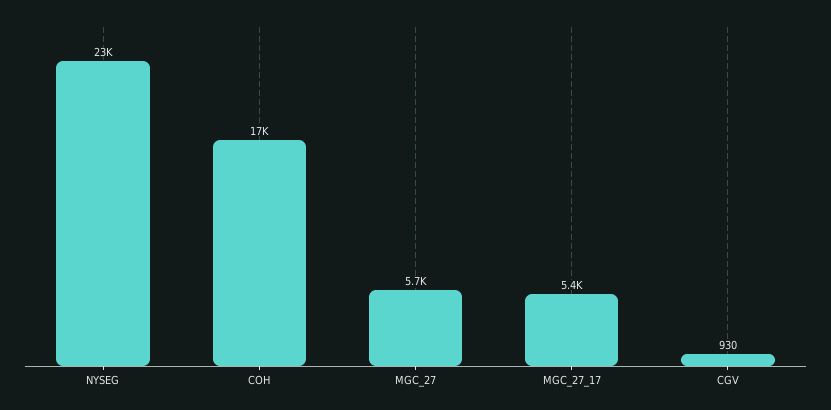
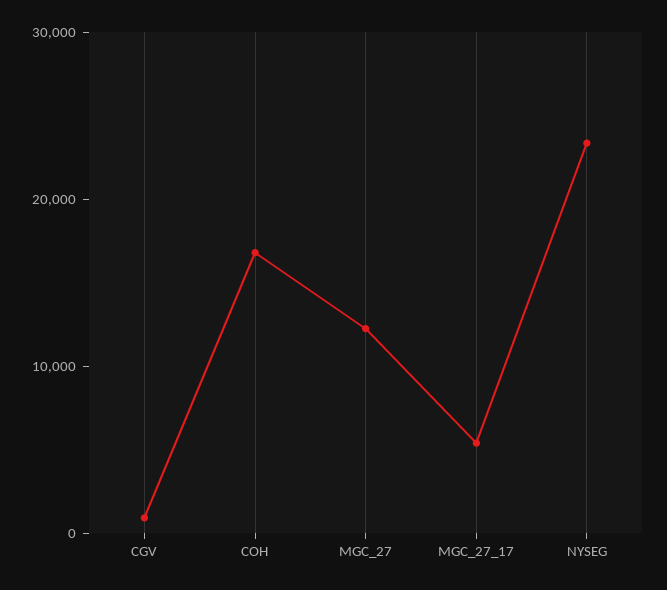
MGC_27: 5700 -> 12000

